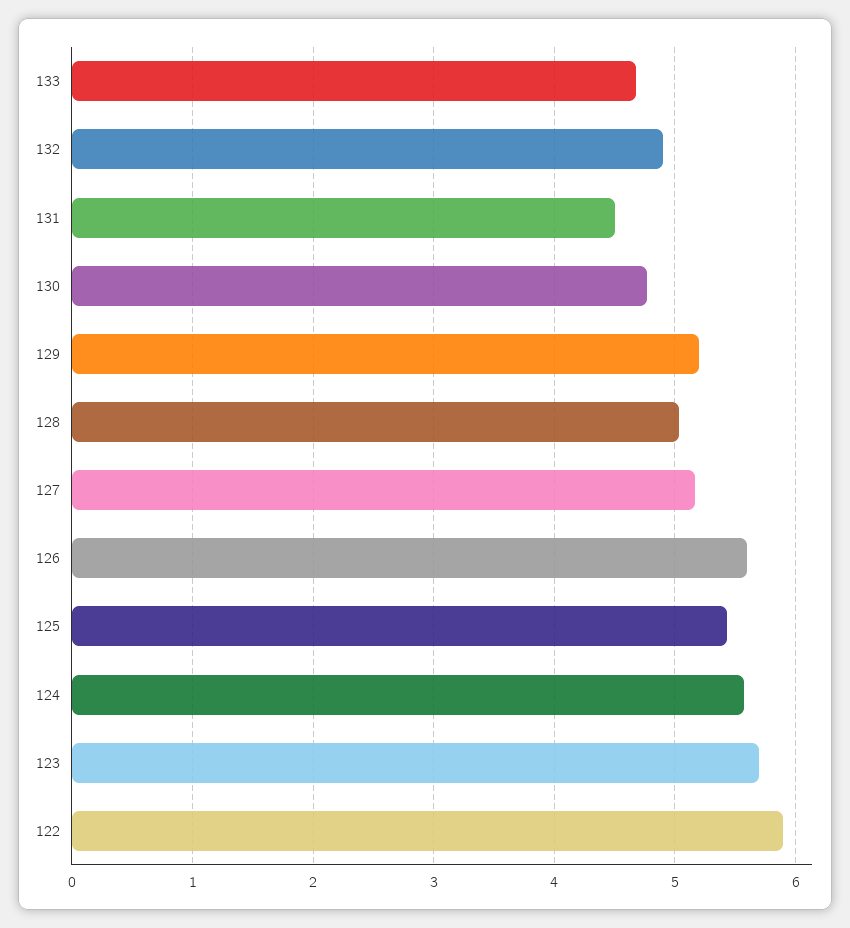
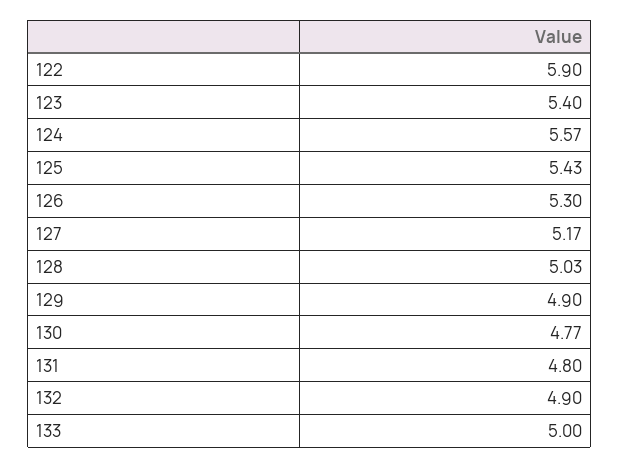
133: 4.7 -> 5
131: 4.5 -> 4.8
129: 5.2 -> 4.9
126: 5.6 -> 5.3
123: 5.7 -> 5.4

